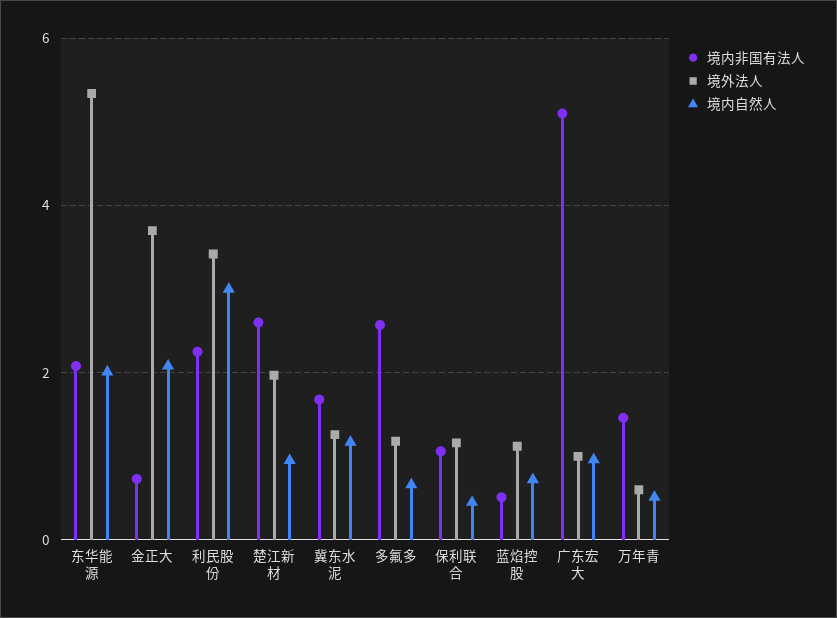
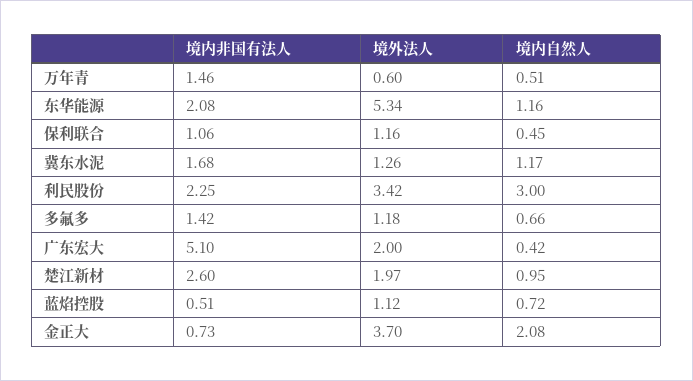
境内自然人, 东华能源: 2 -> 1.16
境内非国有法人, 多氟多: 2.6 -> 1.42
境外法人, 广东宏大: 1 -> 2
境内自然人, 广东宏大: 1 -> 0.42

